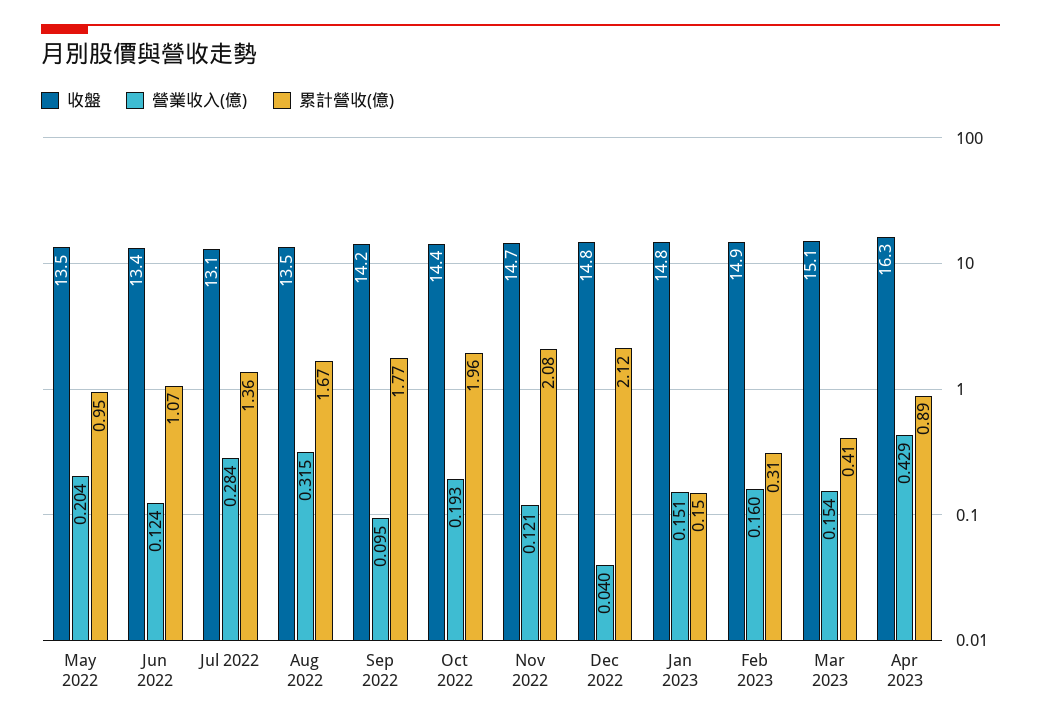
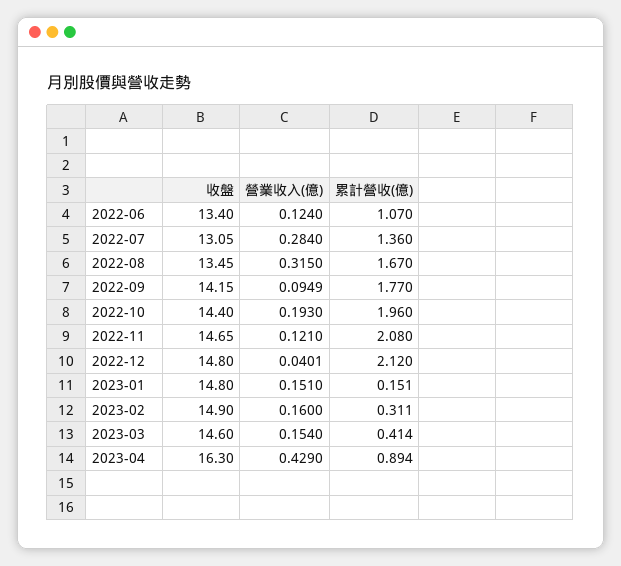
收盤, May 2022: 13.5 -> none
營業收入(億), May 2022: 0.204 -> none
累計營收(億), May 2022: 0.95 -> none
收盤, Mar 2023: 15.1 -> 14.6

